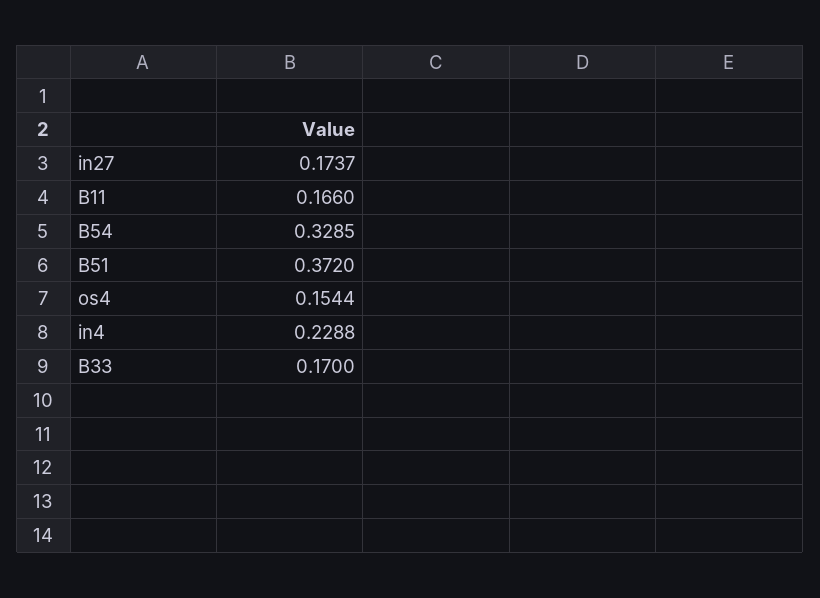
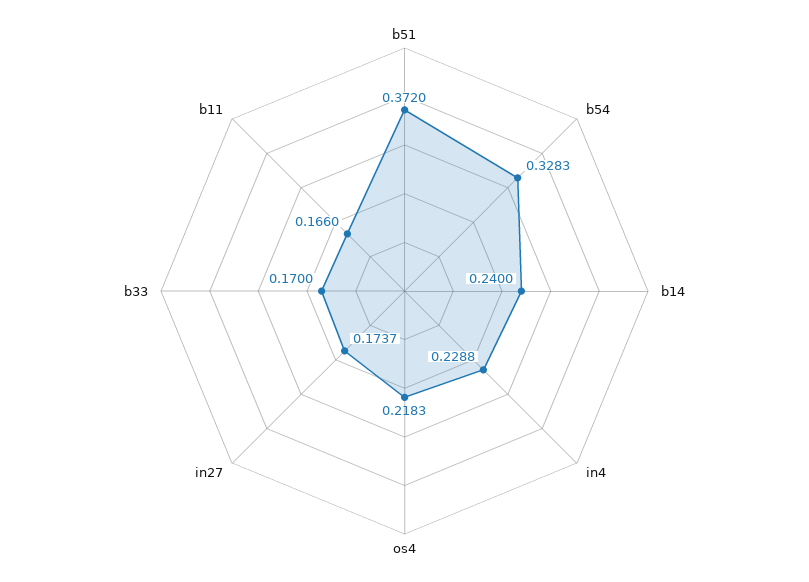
B54: 0.3285 -> 0.3283
os4: 0.1544 -> 0.2183
b14: none -> 0.24

